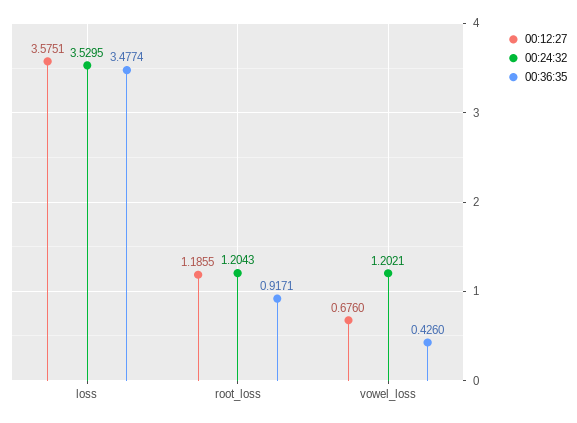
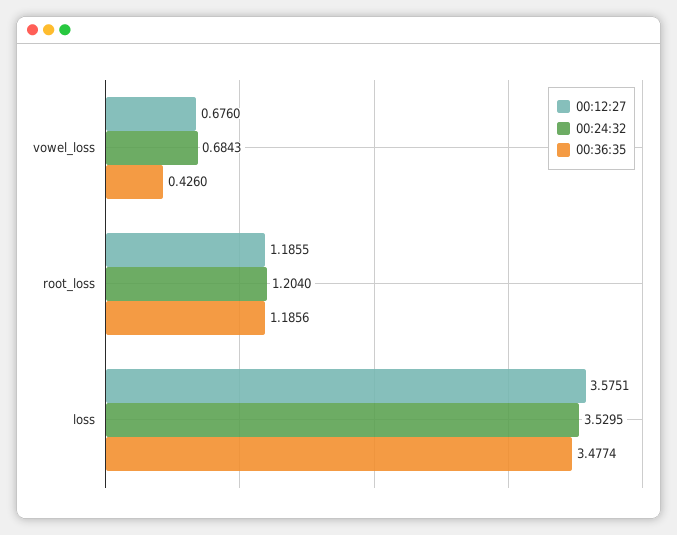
00:24:32, root_loss: 1.2043 -> 1.204
00:36:35, root_loss: 0.9171 -> 1.1856
00:24:32, vowel_loss: 1.2021 -> 0.6843

